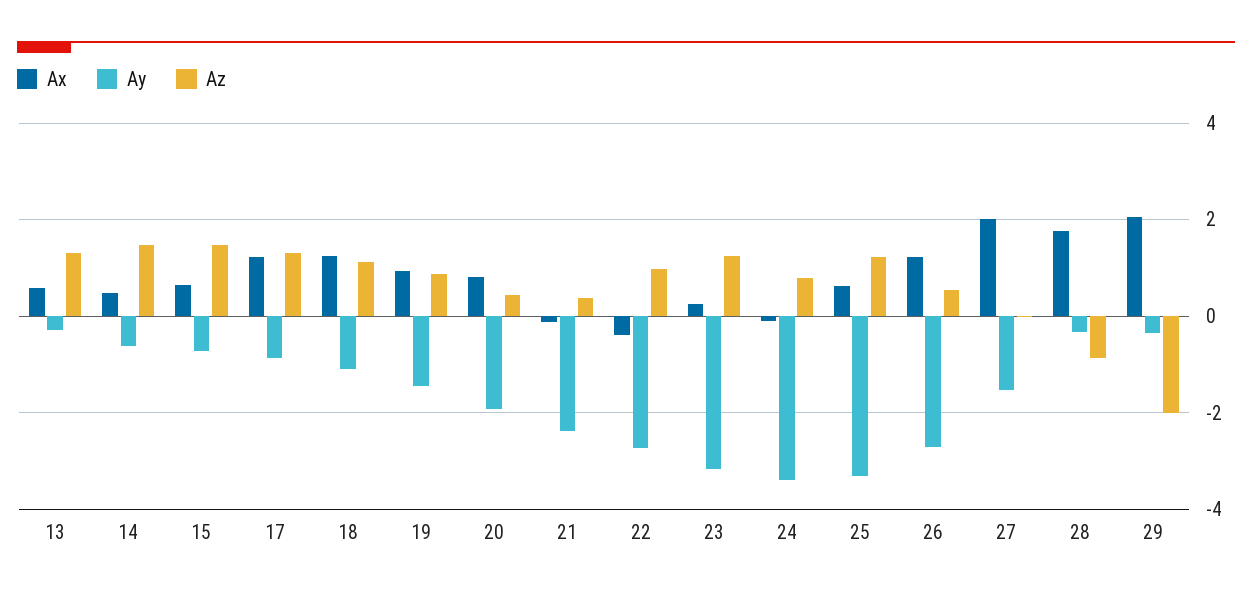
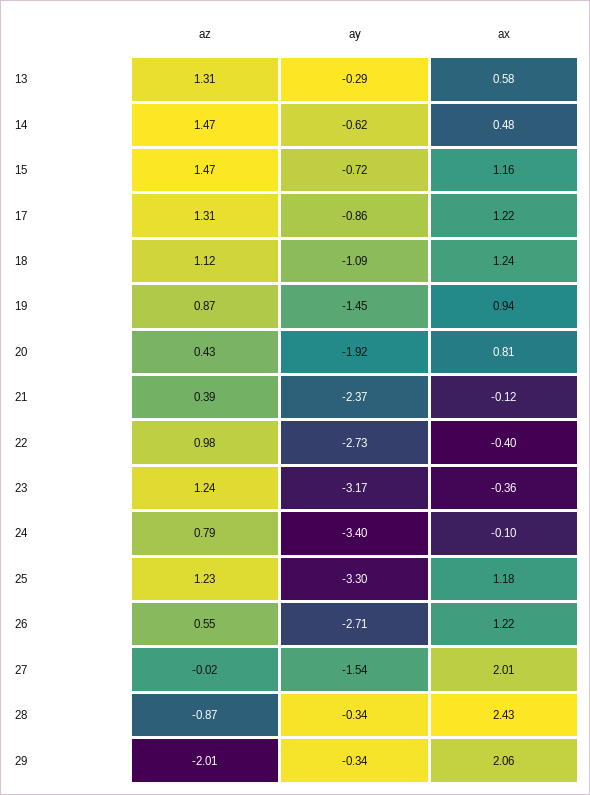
Ax, 15: 0.6 -> 1.16
Ax, 23: 0.2 -> -0.36
Ax, 25: 0.6 -> 1.18
Ax, 28: 1.8 -> 2.43

